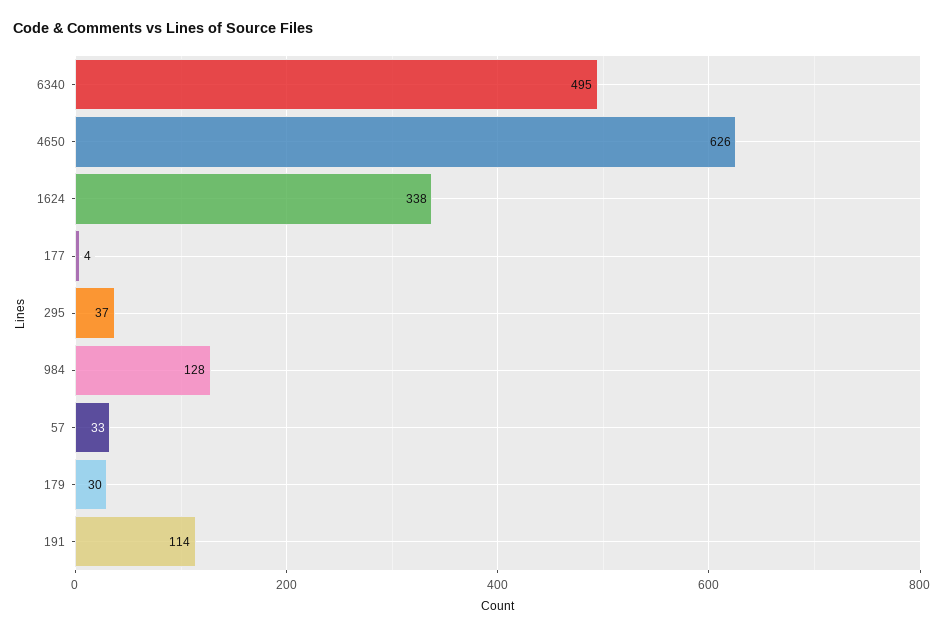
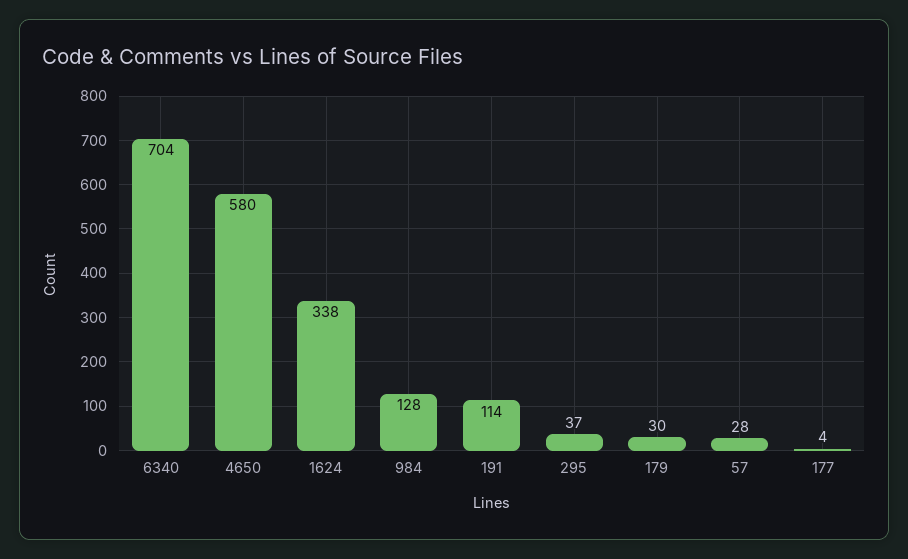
6340: 495 -> 704
4650: 626 -> 580
57: 33 -> 28

